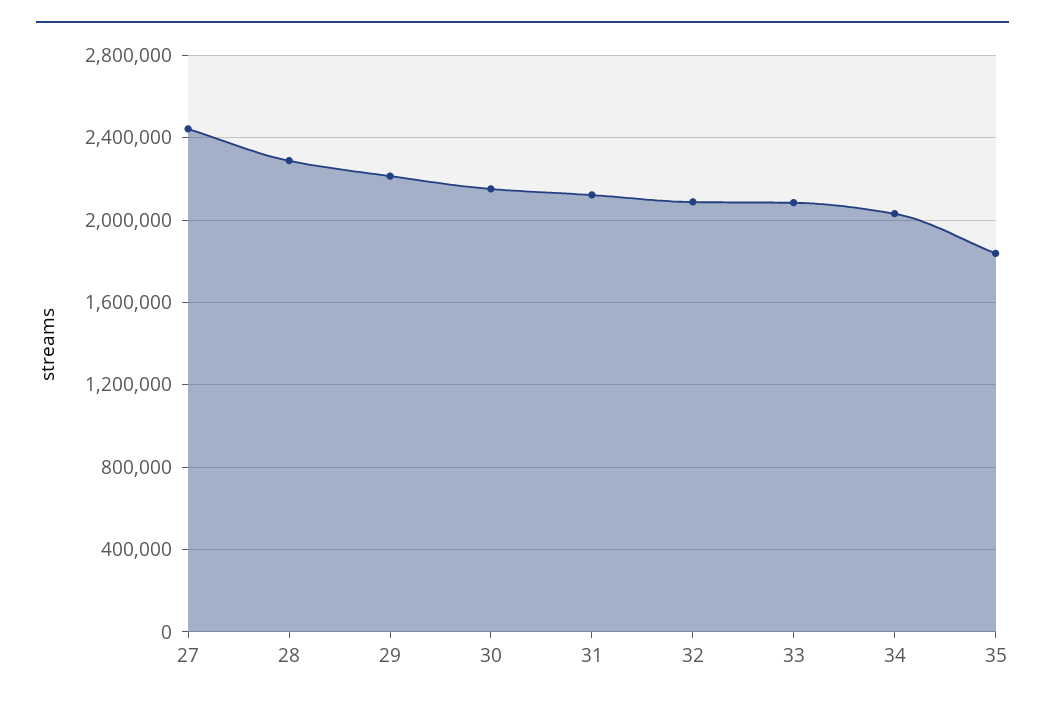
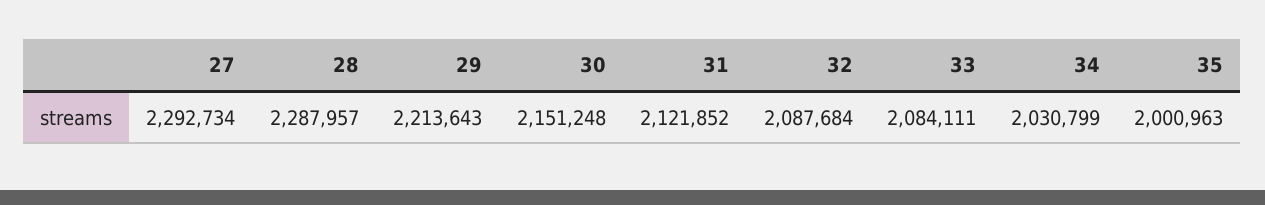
27: 2450000 -> 2292734
35: 1850000 -> 2000963

